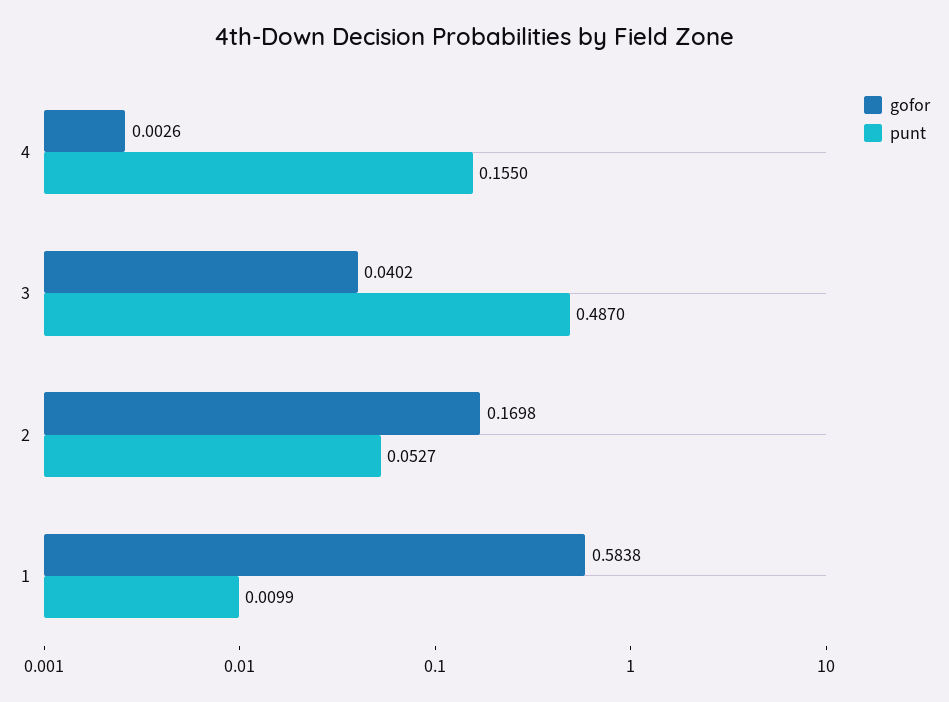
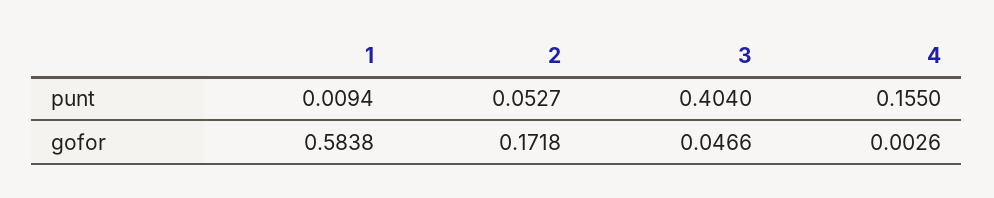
gofor, 3: 0.0402 -> 0.0466
punt, 3: 0.487 -> 0.404
gofor, 2: 0.1698 -> 0.1718
punt, 1: 0.0099 -> 0.0094

